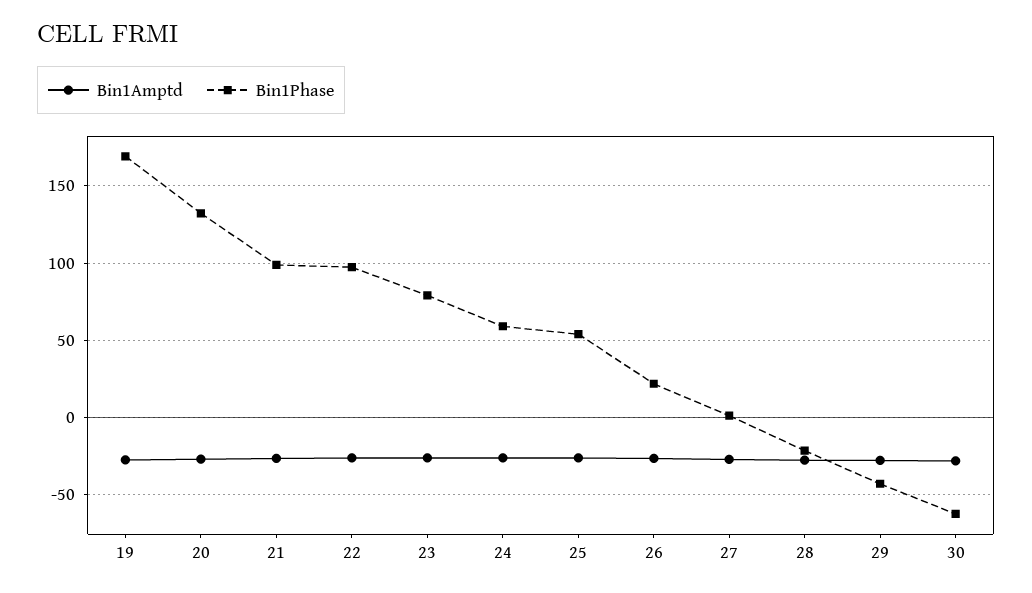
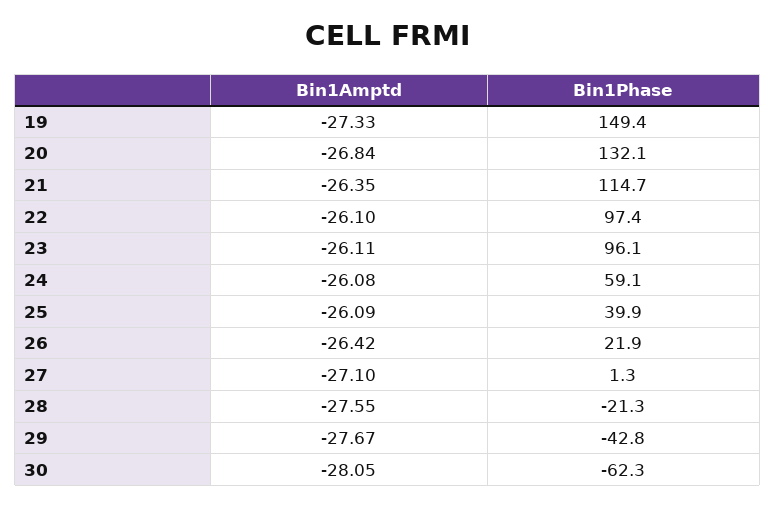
Bin1Phase, 19: 170 -> 149.4
Bin1Phase, 21: 100 -> 114.7
Bin1Phase, 23: 80 -> 96.1
Bin1Phase, 25: 55 -> 39.9

